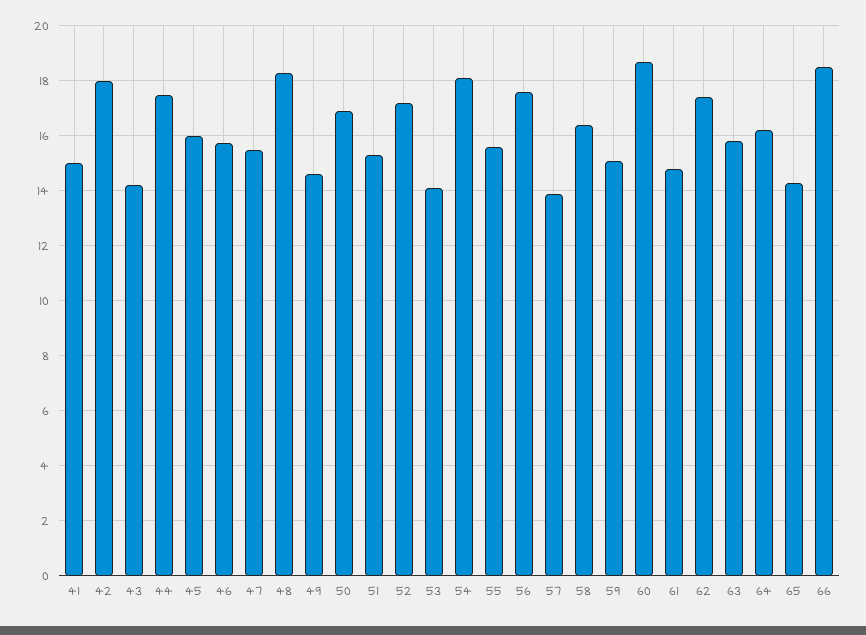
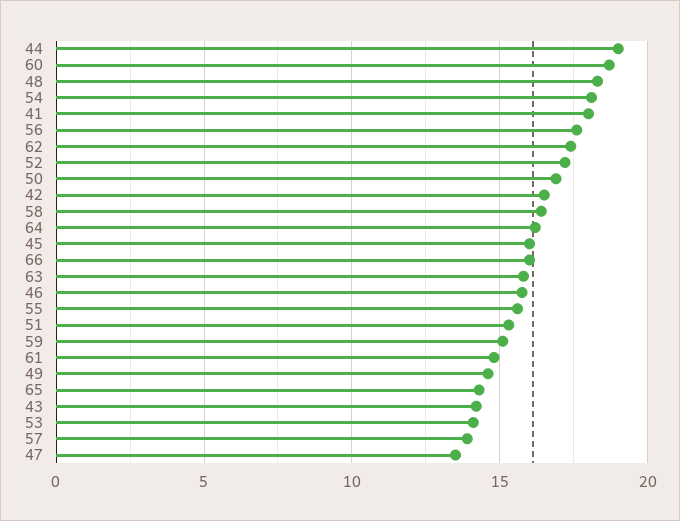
41: 15 -> 18
42: 18 -> 16.5
44: 17.5 -> 19
47: 15.5 -> 13.5
66: 18.5 -> 16

